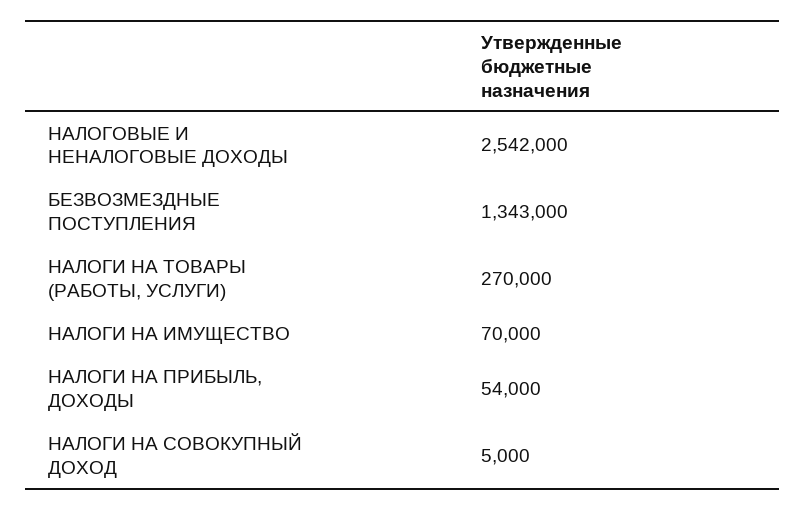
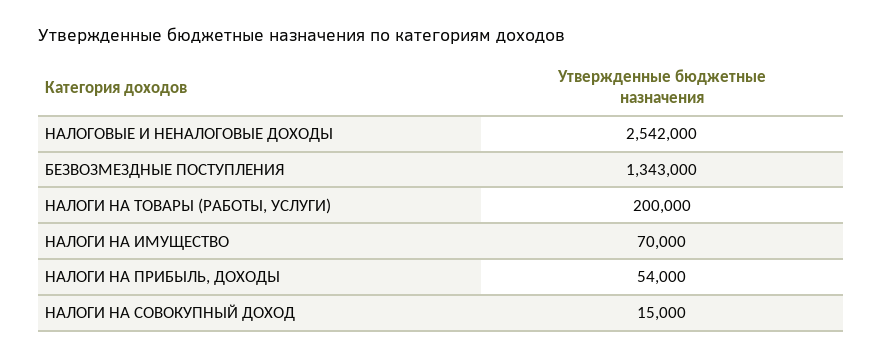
НАЛОГИ НА ТОВАРЫ (РАБОТЫ, УСЛУГИ): 270000 -> 200000
НАЛОГИ НА СОВОКУПНЫЙ ДОХОД: 5000 -> 15000

